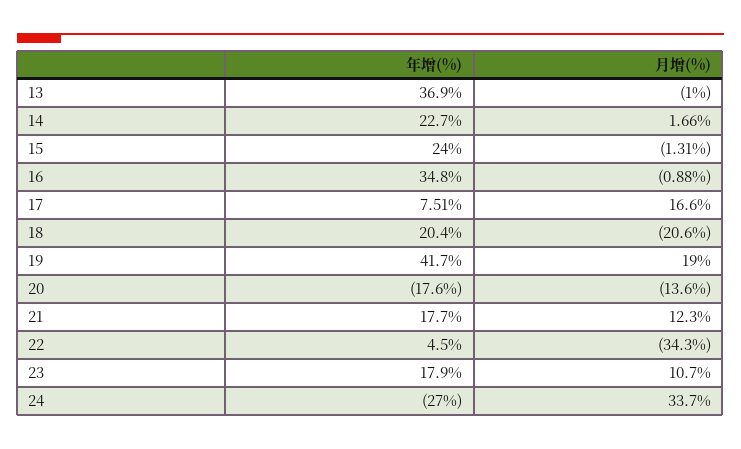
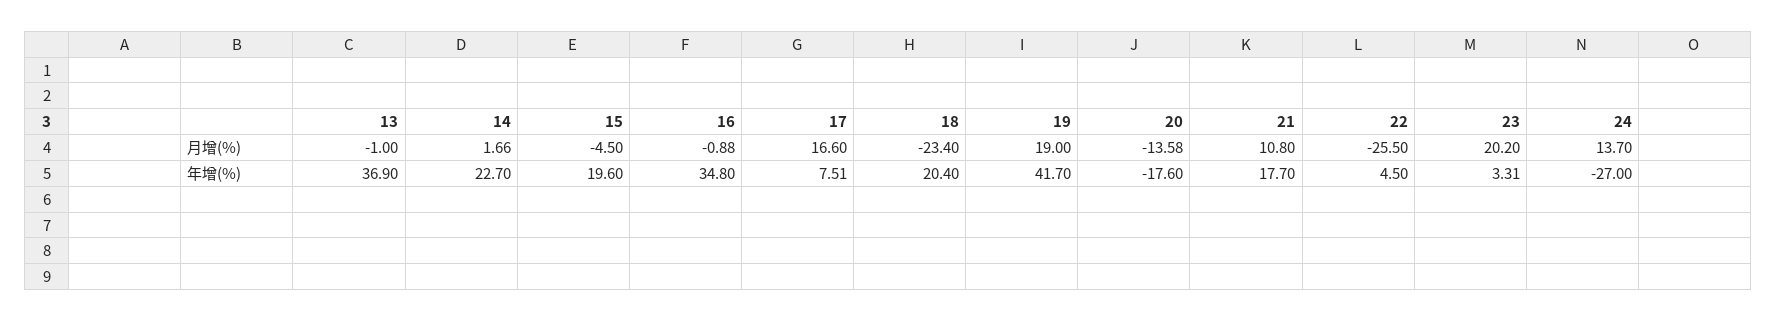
年增(%), 15: 24 -> 19.6
月增(%), 15: -1.31 -> -4.5
月增(%), 18: -20.6 -> -23.4
月增(%), 20: -13.6 -> -13.58
月增(%), 21: 12.3 -> 10.8
月增(%), 22: -34.3 -> -25.5
年增(%), 23: 17.9 -> 3.31
月增(%), 23: 10.7 -> 20.2
月增(%), 24: 33.7 -> 13.7

